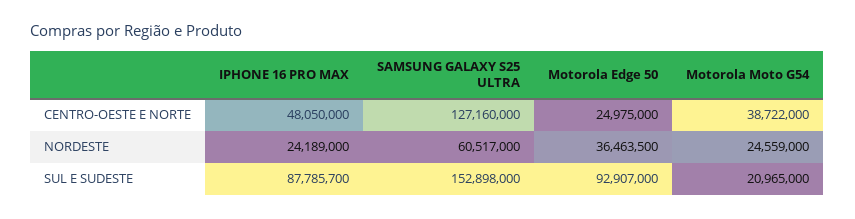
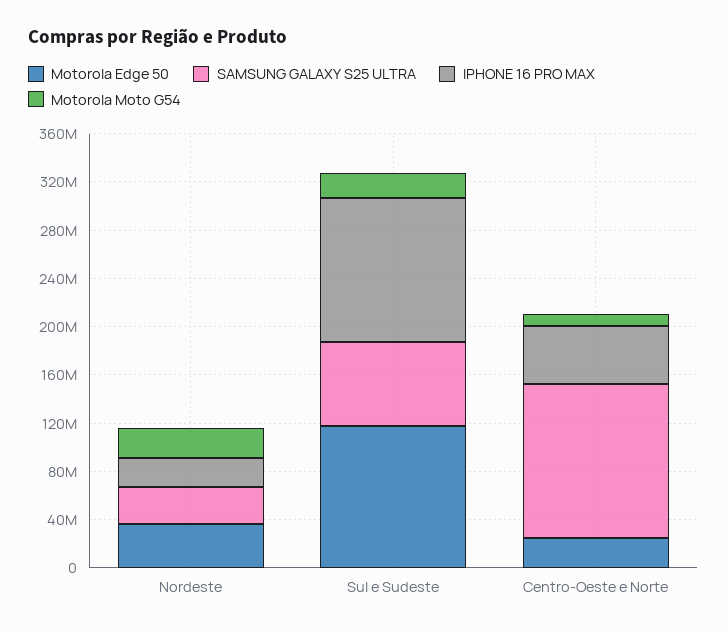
Motorola Moto G54, CENTRO-OESTE E NORTE: 38722000 -> 10000000
SAMSUNG GALAXY S25 ULTRA, NORDESTE: 60517000 -> 30000000
IPHONE 16 PRO MAX, SUL E SUDESTE: 87785700 -> 120000000
SAMSUNG GALAXY S25 ULTRA, SUL E SUDESTE: 152898000 -> 70000000
Motorola Edge 50, SUL E SUDESTE: 92907000 -> 120000000

